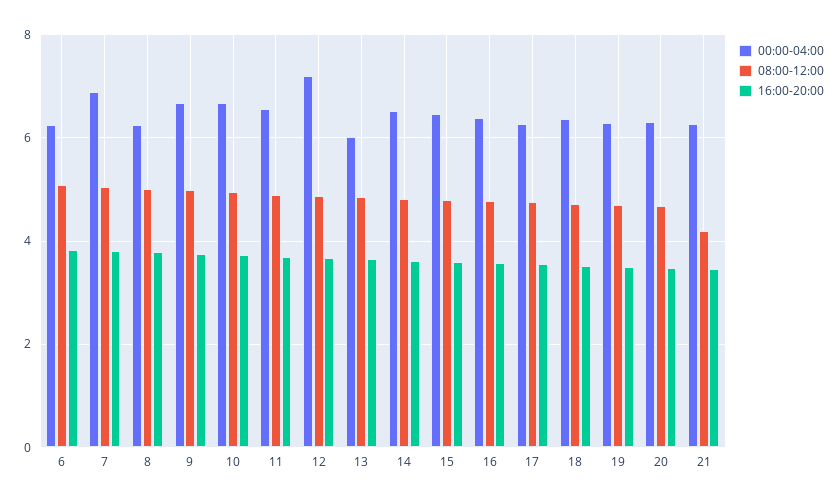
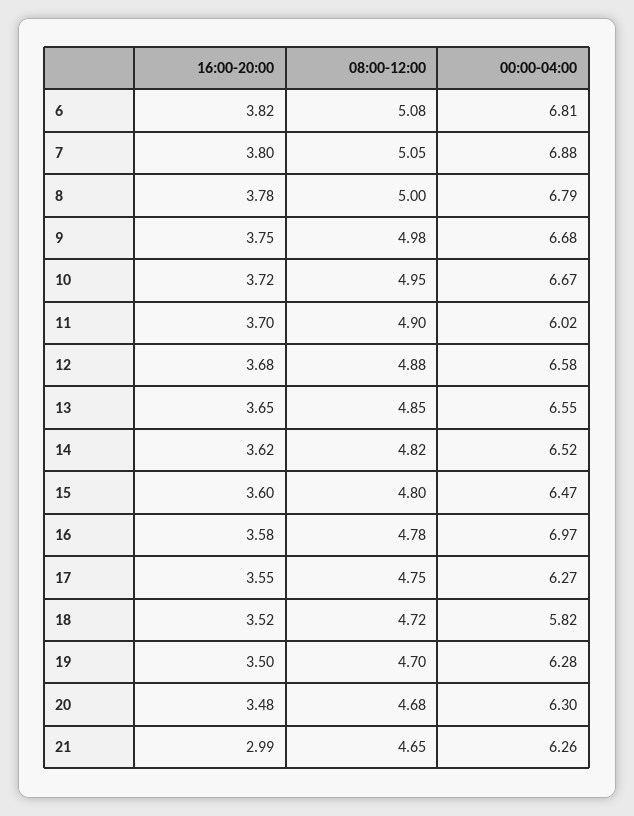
00:00-04:00, 6: 6.2 -> 6.81
00:00-04:00, 8: 6.2 -> 6.79
00:00-04:00, 11: 6.6 -> 6.02
00:00-04:00, 12: 7.2 -> 6.58
00:00-04:00, 13: 6 -> 6.55
00:00-04:00, 16: 6.4 -> 6.97
00:00-04:00, 18: 6.4 -> 5.82
08:00-12:00, 21: 4.2 -> 4.65
16:00-20:00, 21: 3.4 -> 2.99

